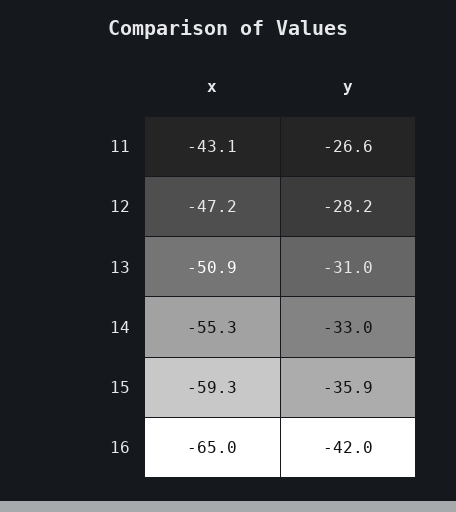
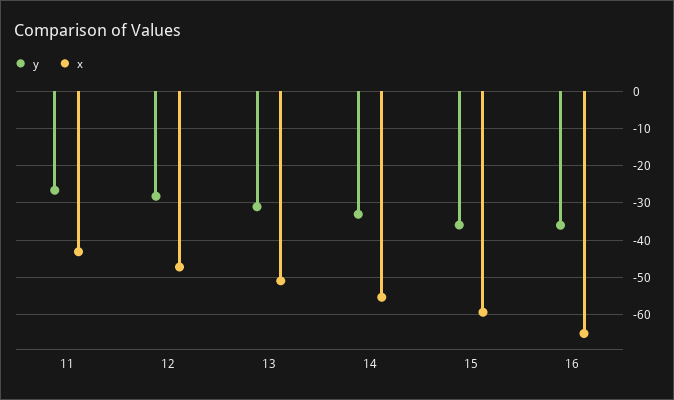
y, 16: -42 -> -36

